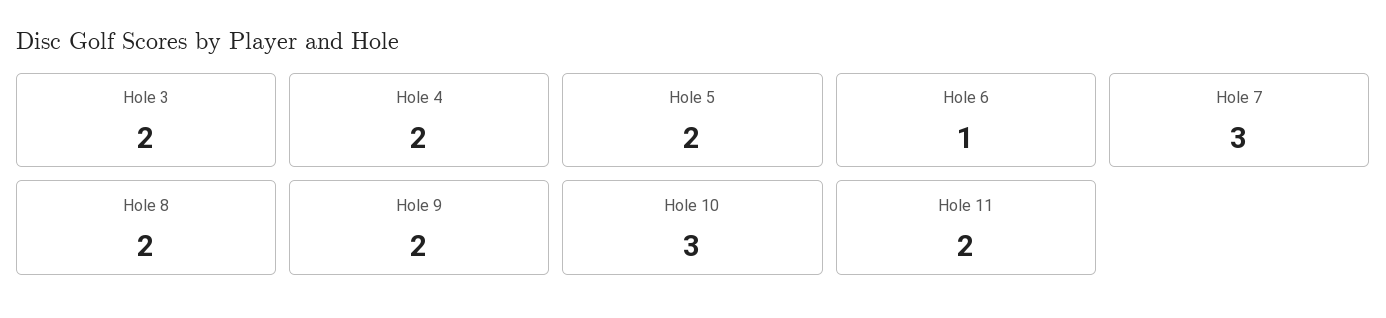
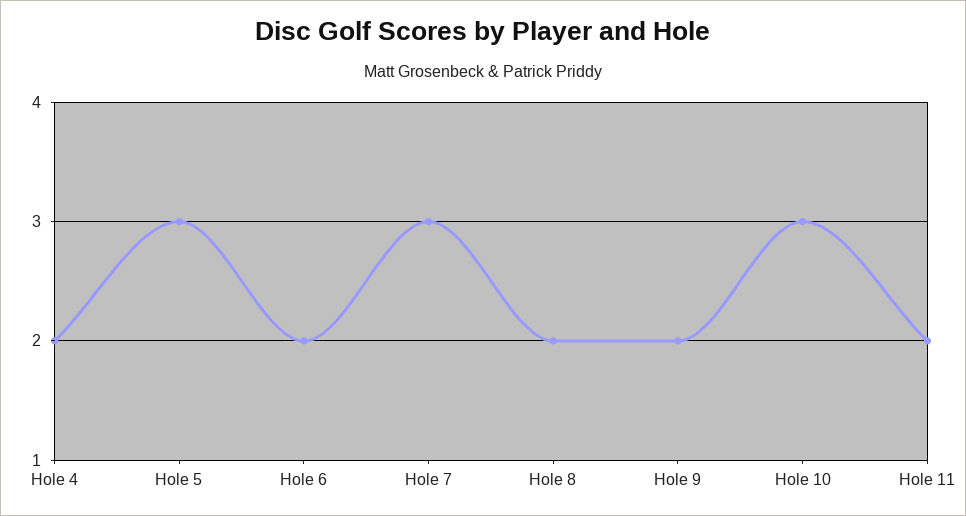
Hole 3: 2 -> none
Hole 5: 2 -> 3
Hole 6: 1 -> 2

